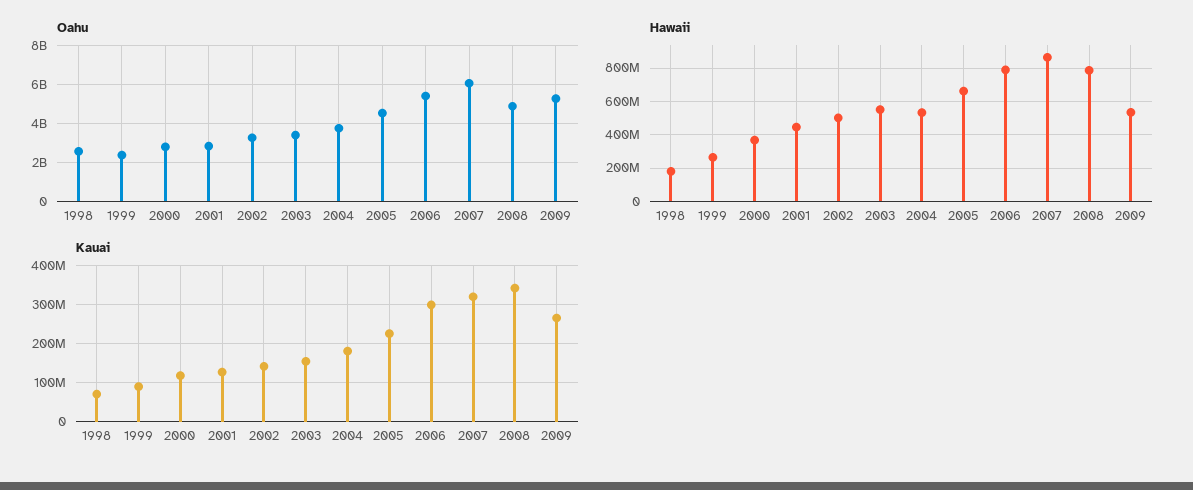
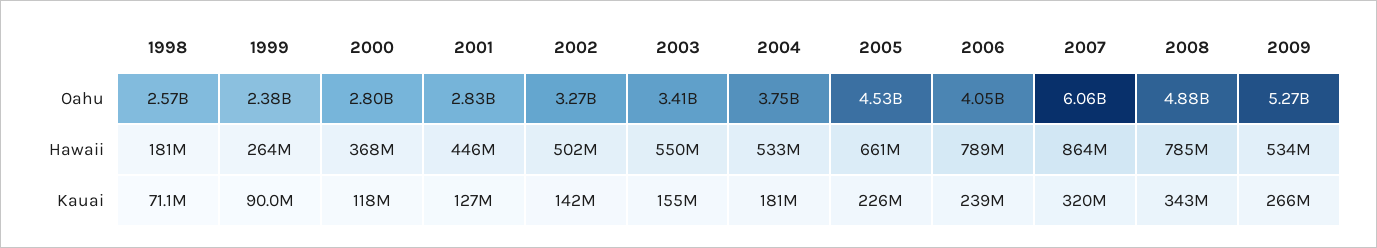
Oahu, 2006: 5500000000 -> 4050000000
Kauai, 2006: 300000000 -> 239000000

